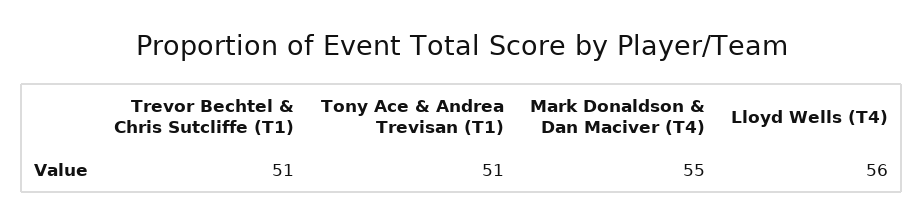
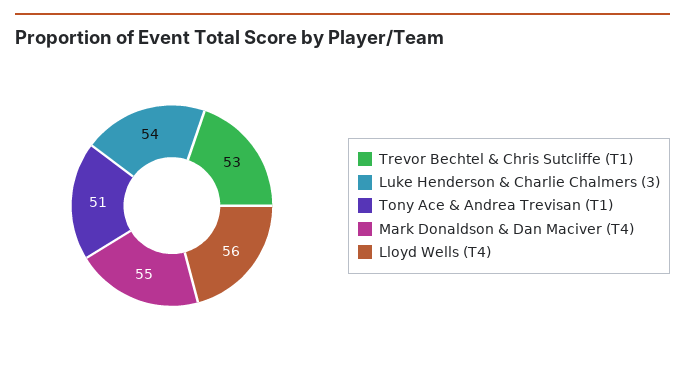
Trevor Bechtel & Chris Sutcliffe (T1): 51 -> 53
Luke Henderson & Charlie Chalmers (3): none -> 54

